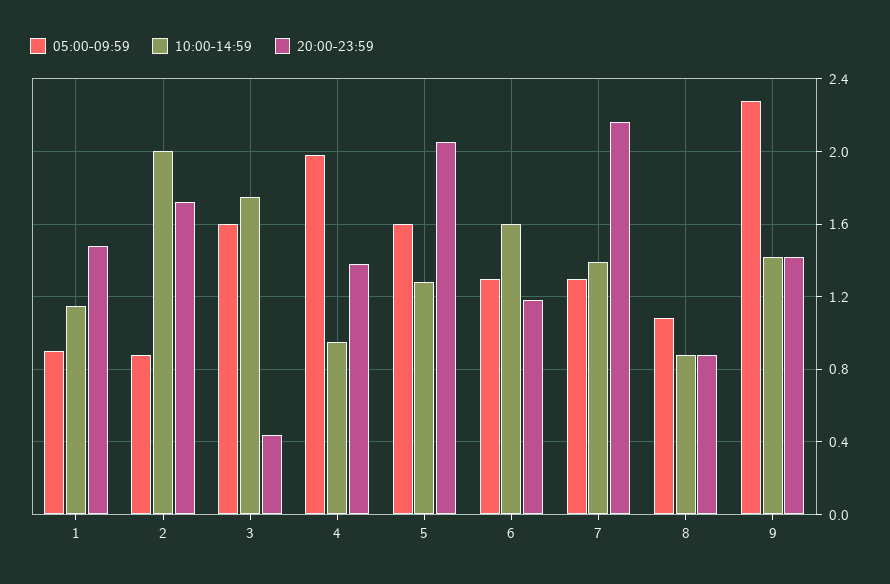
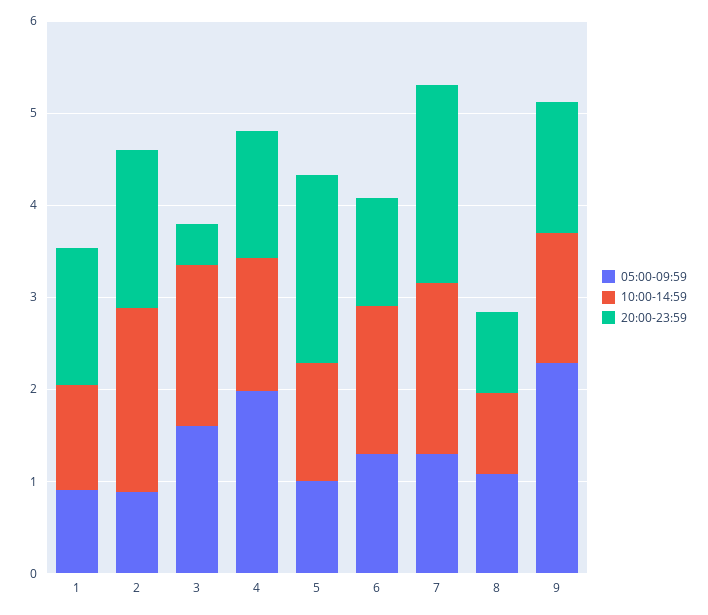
10:00-14:59, 4: 0.95 -> 1.4
05:00-09:59, 5: 1.6 -> 1
10:00-14:59, 7: 1.4 -> 1.8

